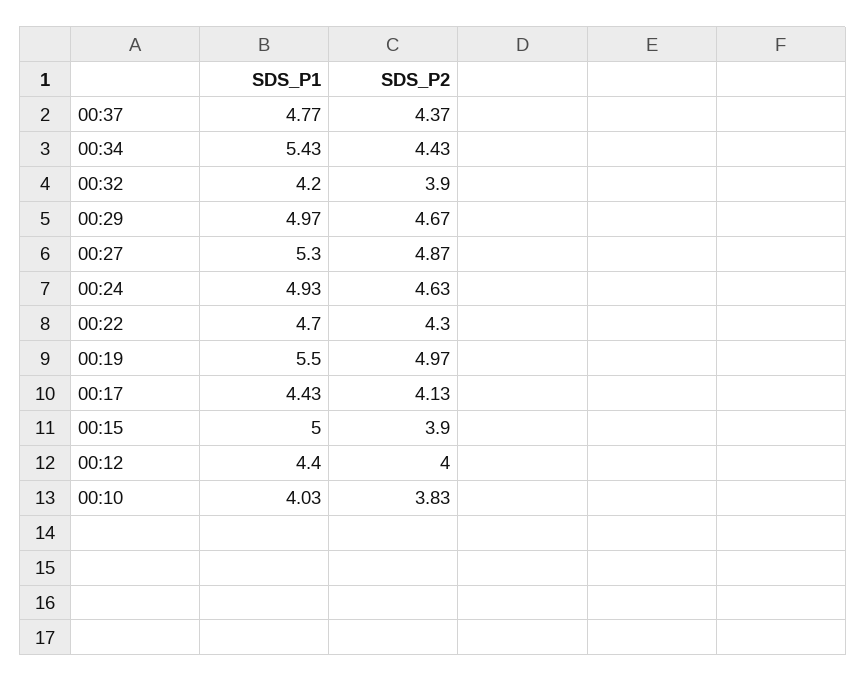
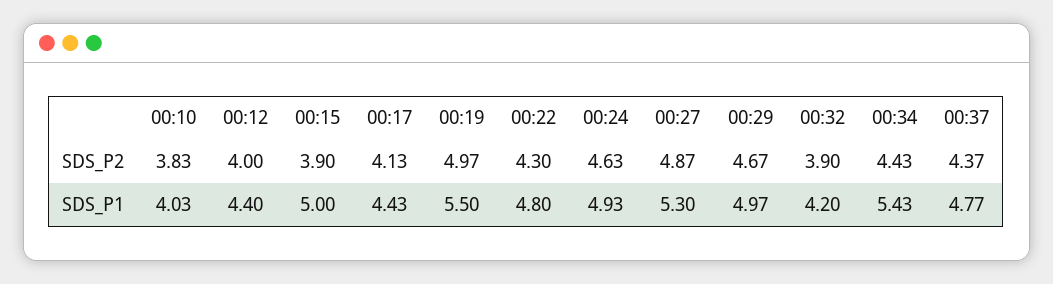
SDS_P1, 00:22: 4.7 -> 4.8

